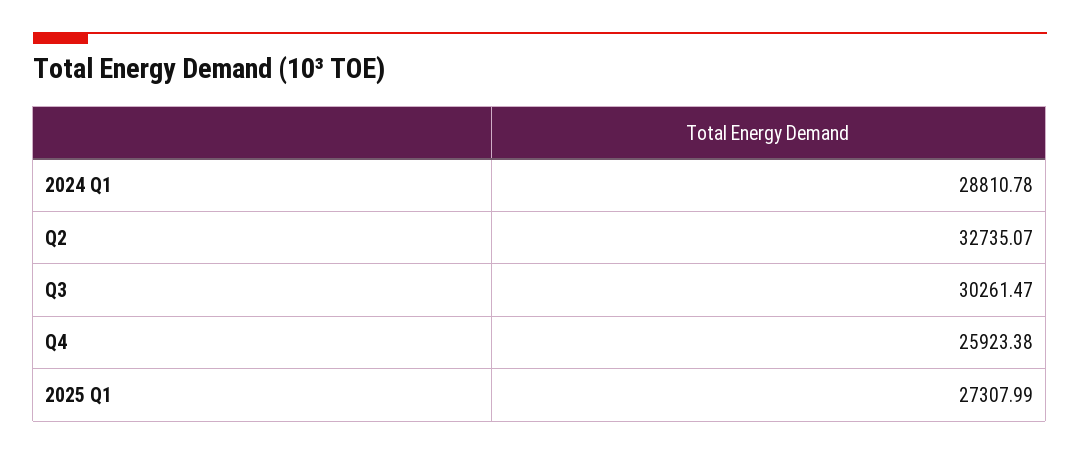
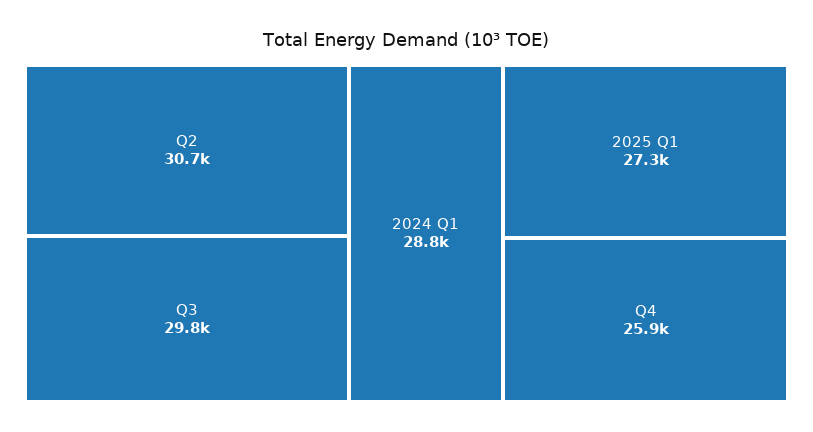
Q2: 32735.07 -> 30700
Q3: 30261.47 -> 29800

